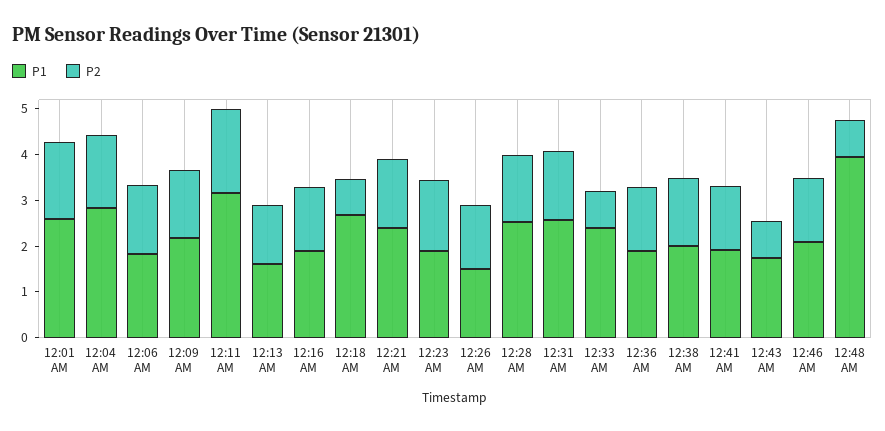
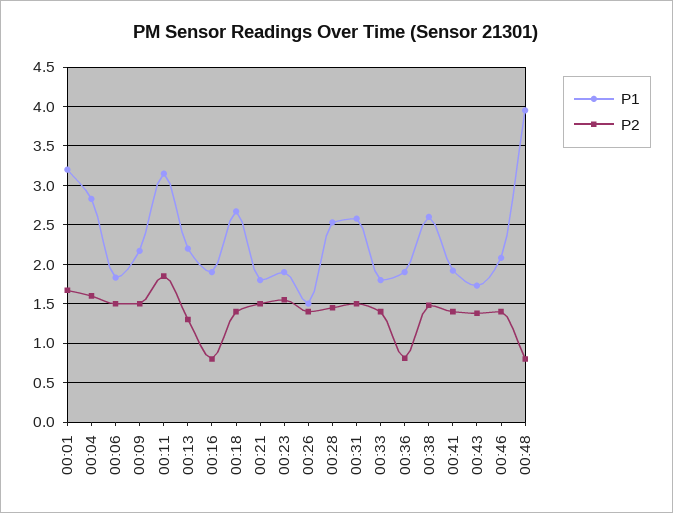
P1, 12:01 AM: 2.6 -> 3.2
P1, 12:13 AM: 1.6 -> 2.2
P2, 12:16 AM: 1.4 -> 0.8
P2, 12:18 AM: 0.8 -> 1.4
P1, 12:21 AM: 2.4 -> 1.8
P1, 12:33 AM: 2.4 -> 1.8
P2, 12:33 AM: 0.8 -> 1.4
P2, 12:36 AM: 1.4 -> 0.8
P1, 12:38 AM: 2 -> 2.6
P2, 12:43 AM: 0.8 -> 1.4

